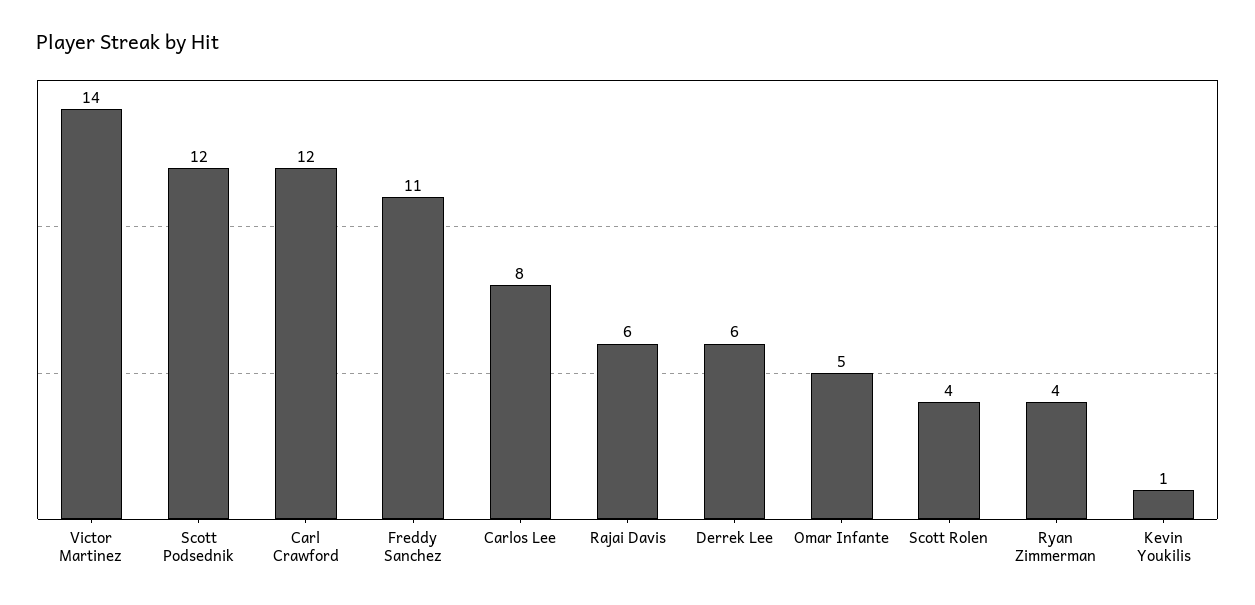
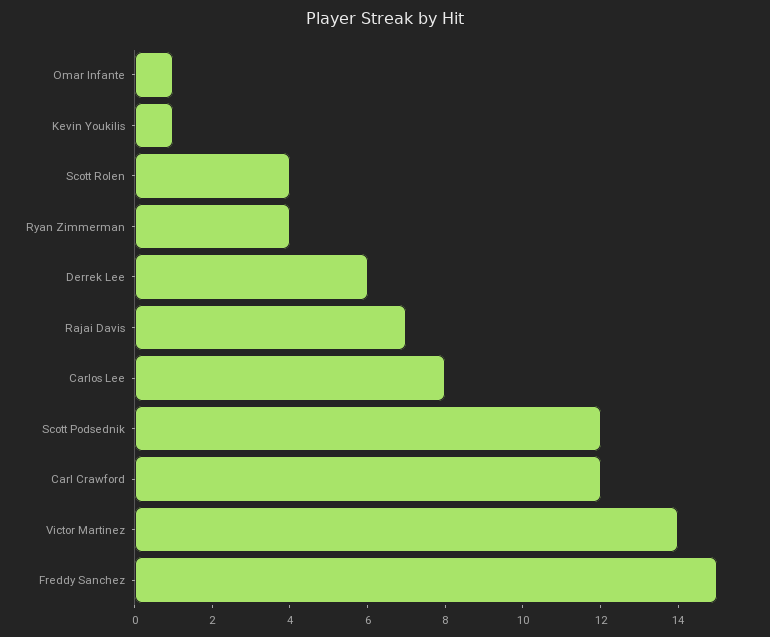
Freddy Sanchez: 11 -> 15
Rajai Davis: 6 -> 7
Omar Infante: 5 -> 1

